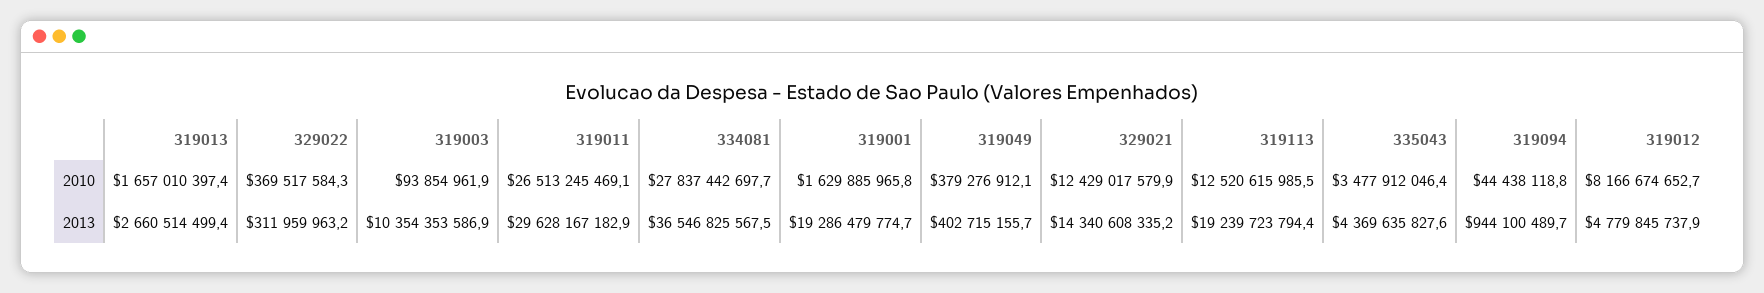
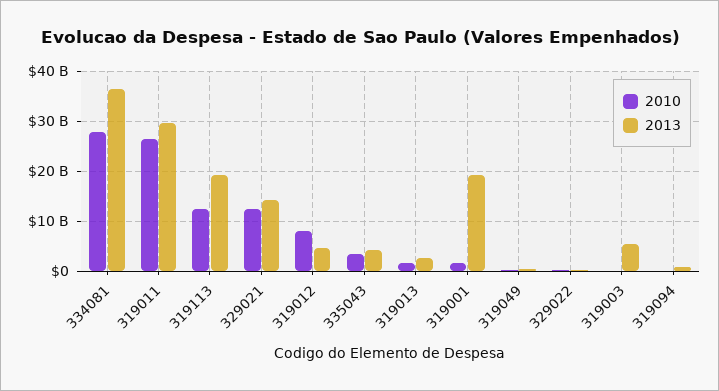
2013, 319003: 10354353586.9 -> 6000000000

